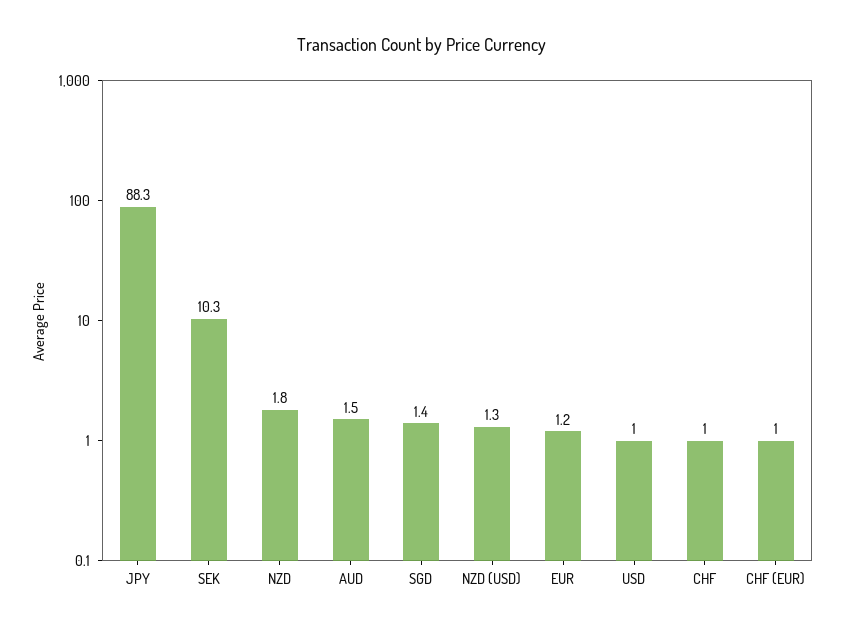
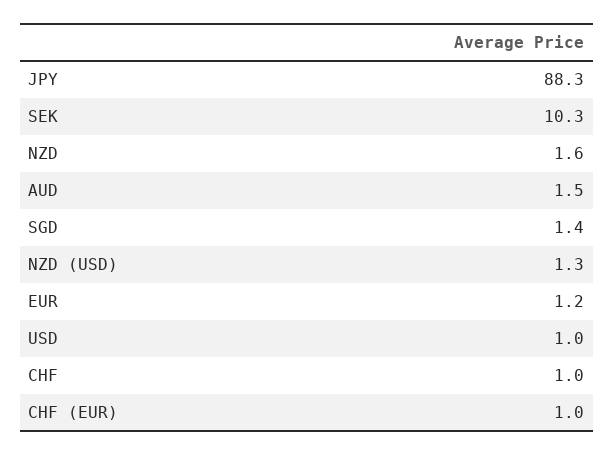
NZD: 1.8 -> 1.6

